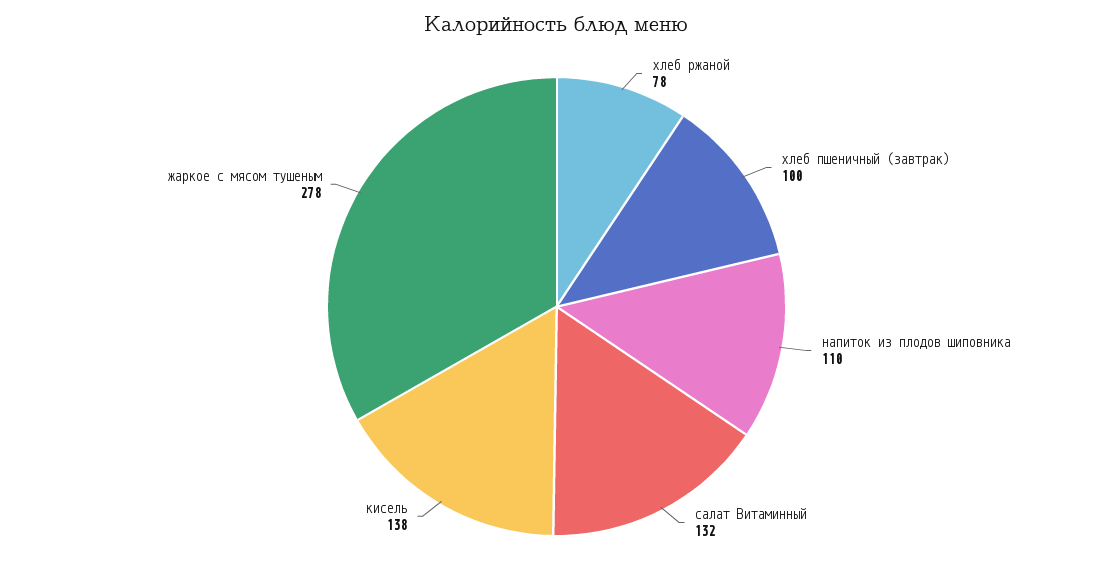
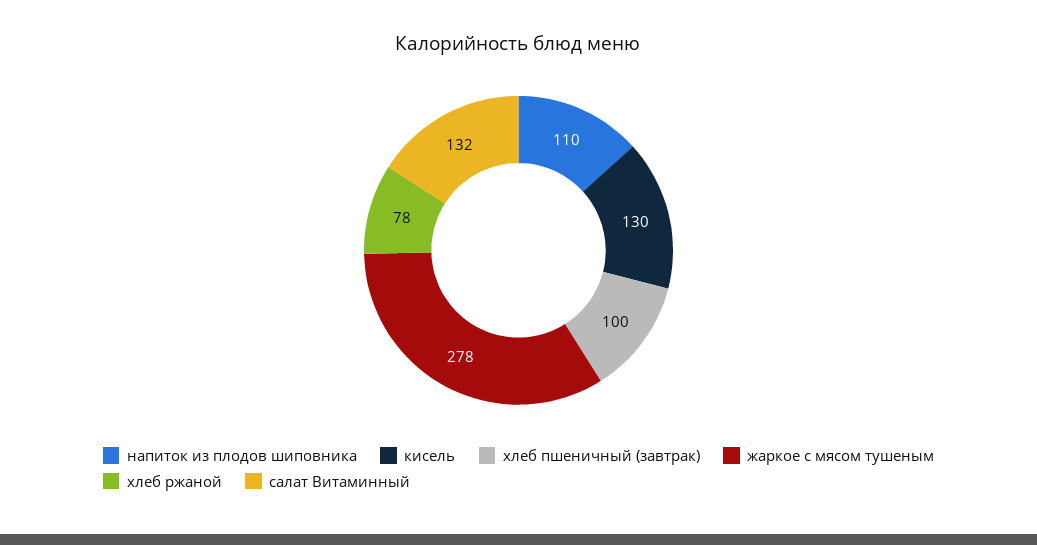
кисель: 138 -> 130

